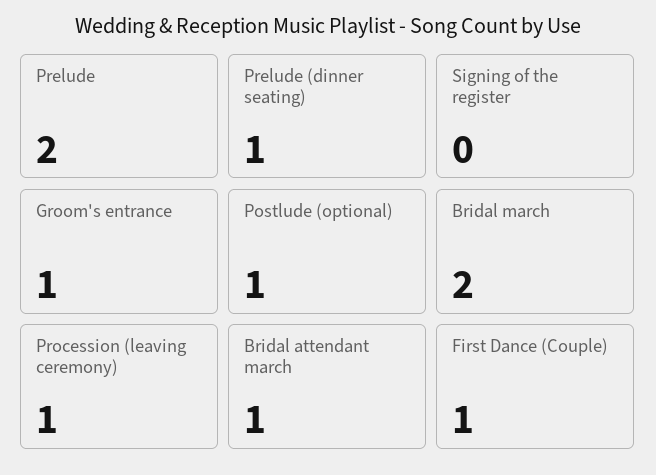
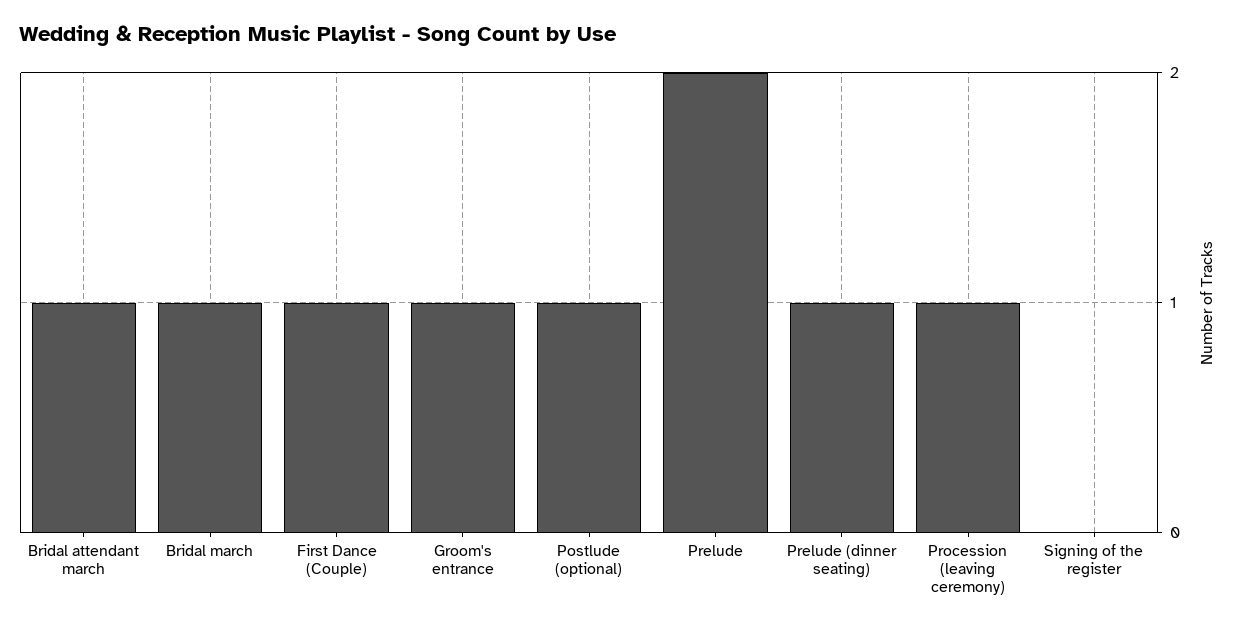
Bridal march: 2 -> 1

